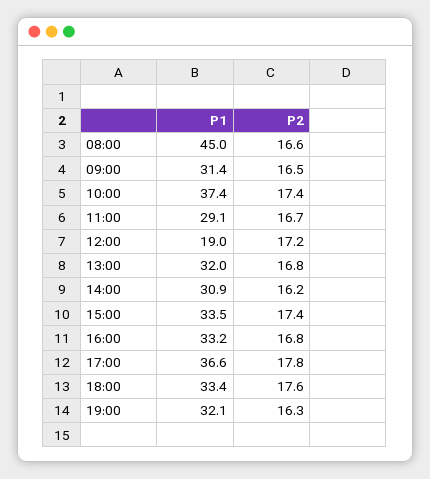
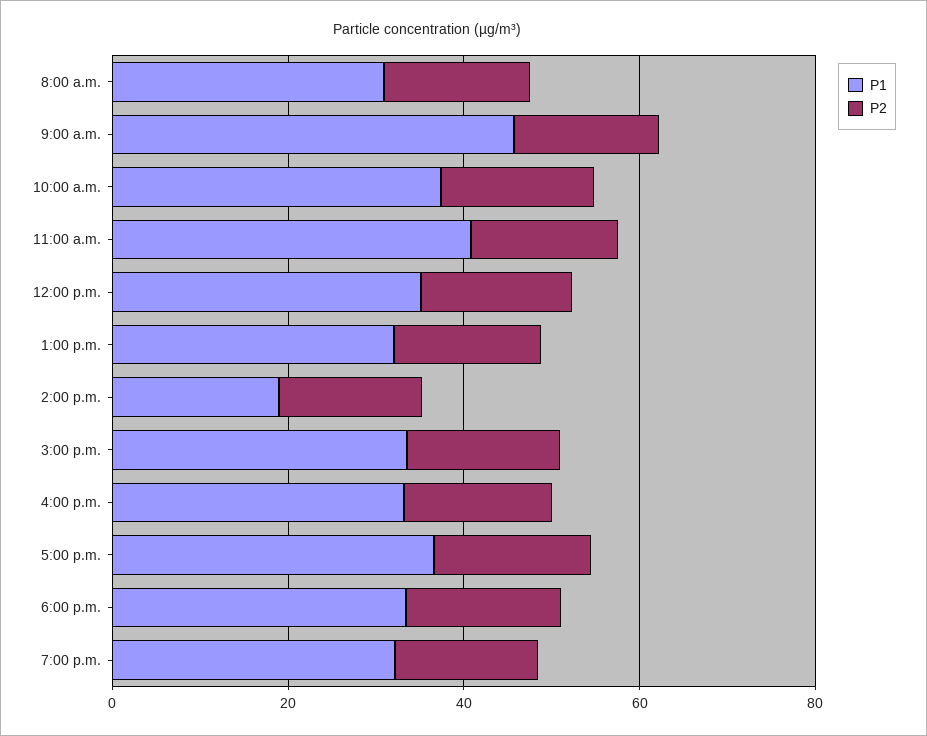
P1, 08:00: 45 -> 30
P1, 09:00: 31.4 -> 45
P1, 11:00: 29.1 -> 40
P1, 12:00: 19 -> 35
P1, 14:00: 30.9 -> 20

